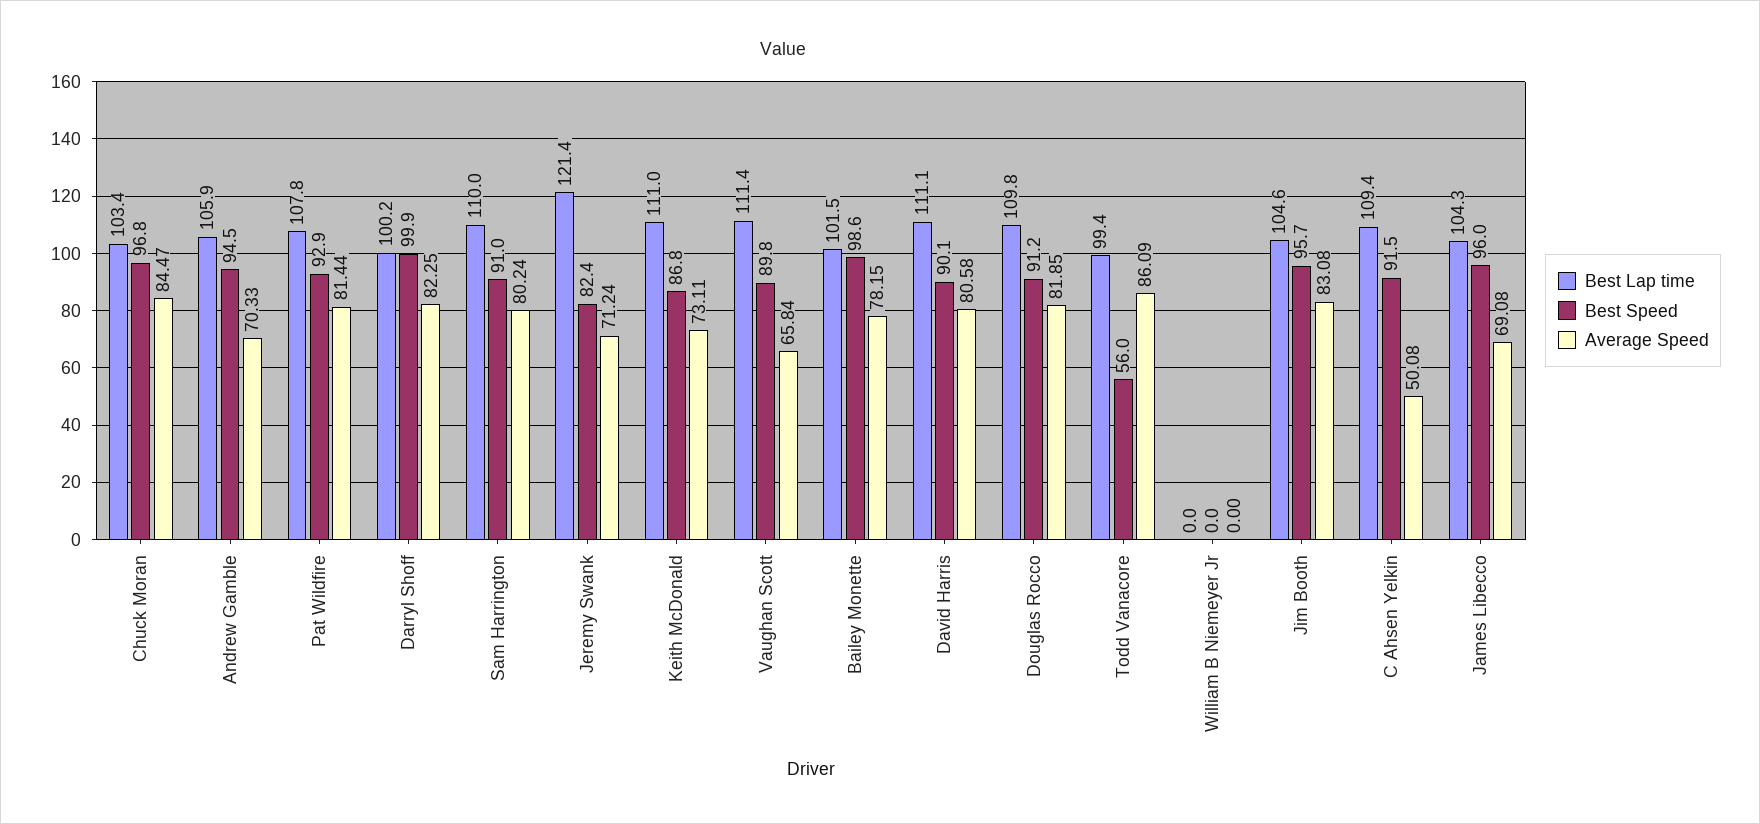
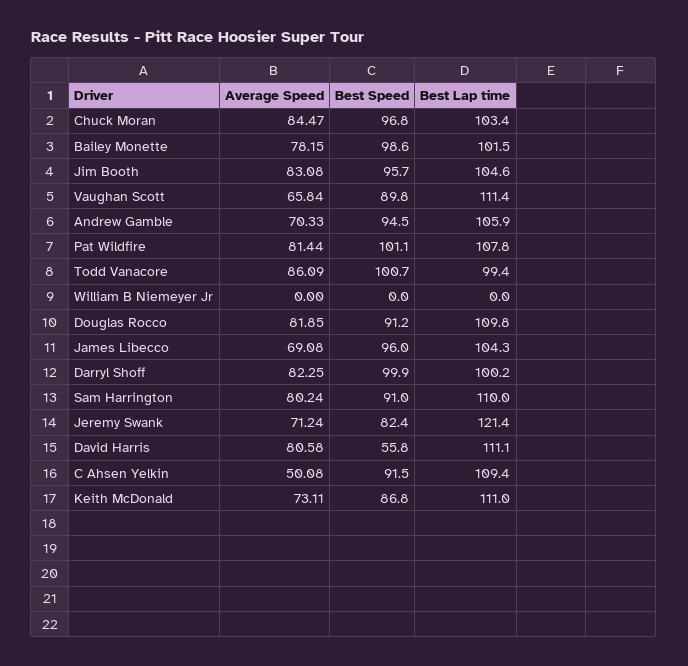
Best Speed, Pat Wildfire: 92.9 -> 101.1
Best Speed, David Harris: 90.1 -> 55.8
Best Speed, Todd Vanacore: 56 -> 100.7

